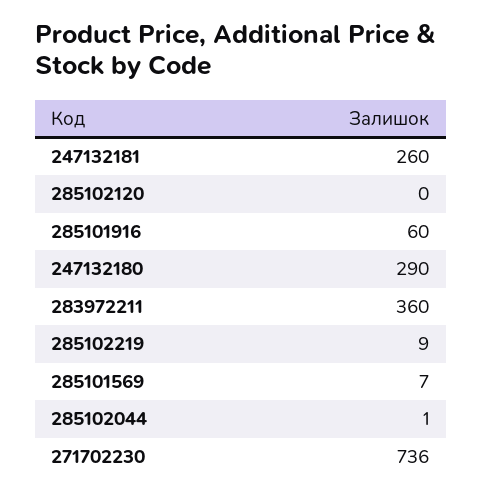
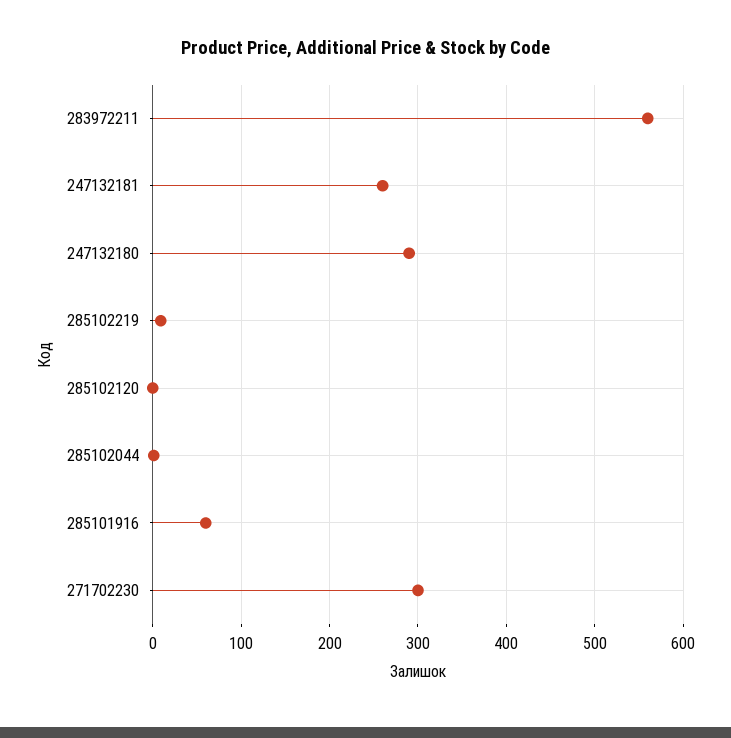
283972211: 360 -> 560
285101569: 7 -> none
271702230: 736 -> 300

